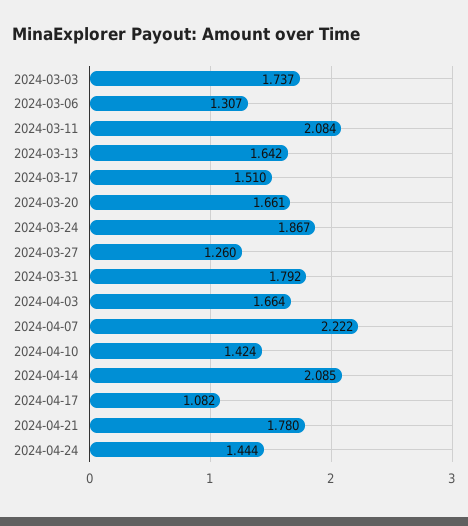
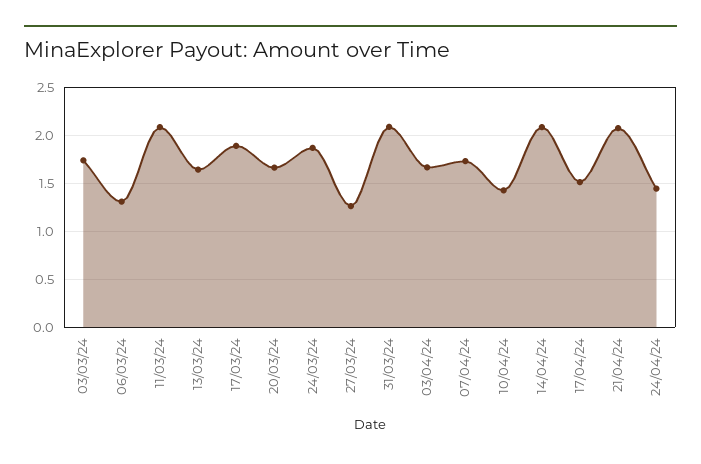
2024-03-17: 1.51 -> 1.9
2024-03-31: 1.792 -> 2.1
2024-04-07: 2.222 -> 1.7
2024-04-17: 1.082 -> 1.5
2024-04-21: 1.78 -> 2.1

